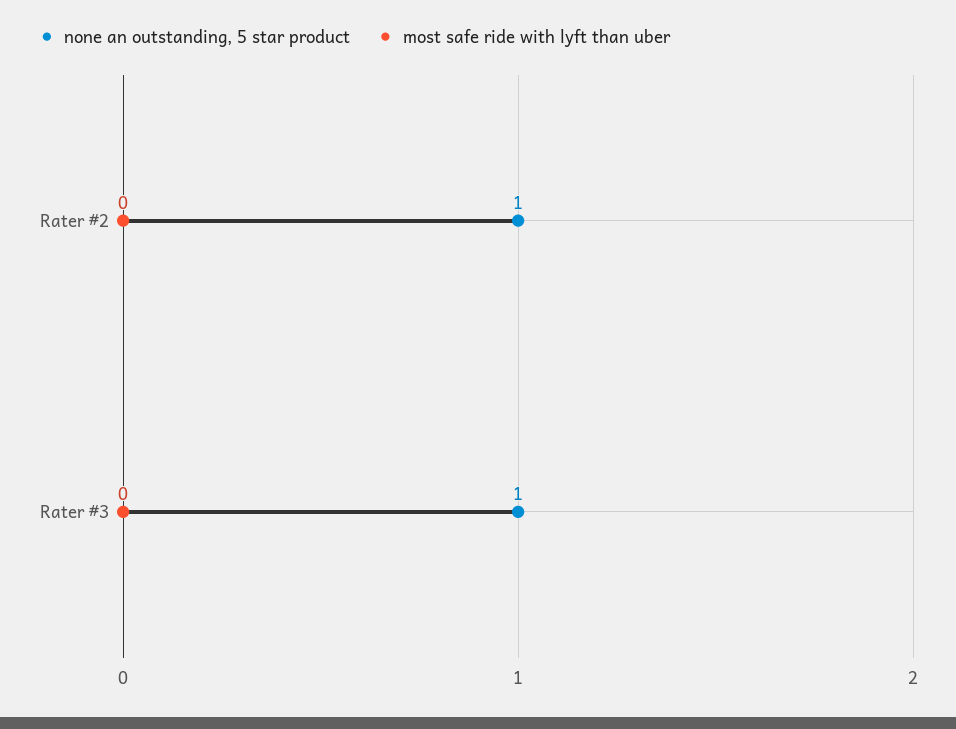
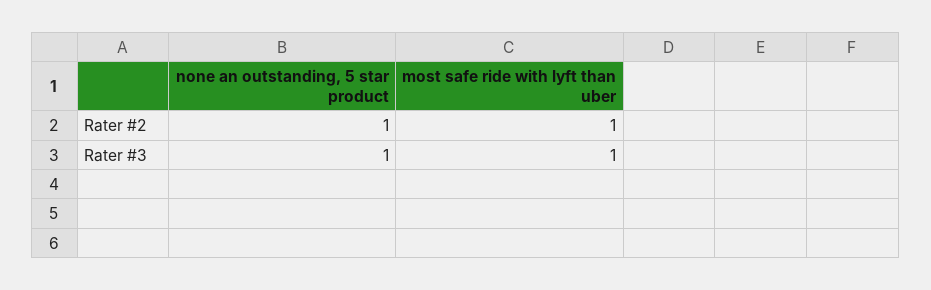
most safe ride with lyft than uber, Rater #2: 0 -> 1
most safe ride with lyft than uber, Rater #3: 0 -> 1

